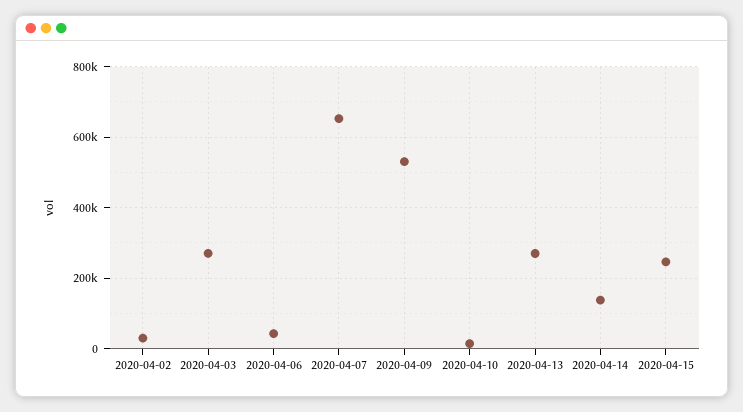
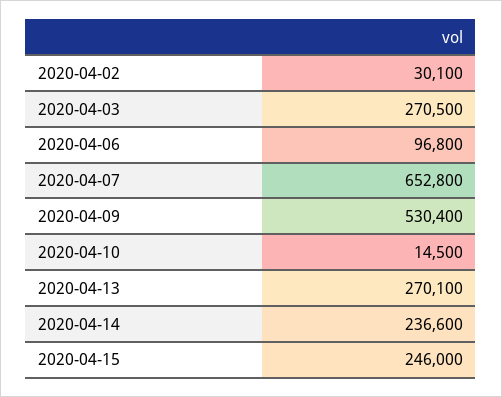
2020-04-06: 40000 -> 96800
2020-04-14: 140000 -> 236600

